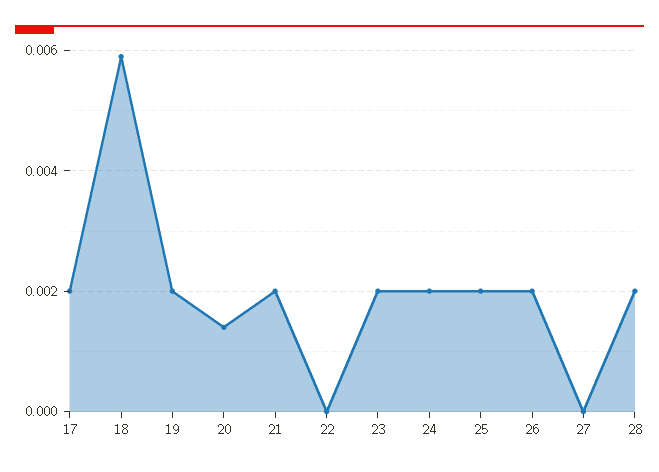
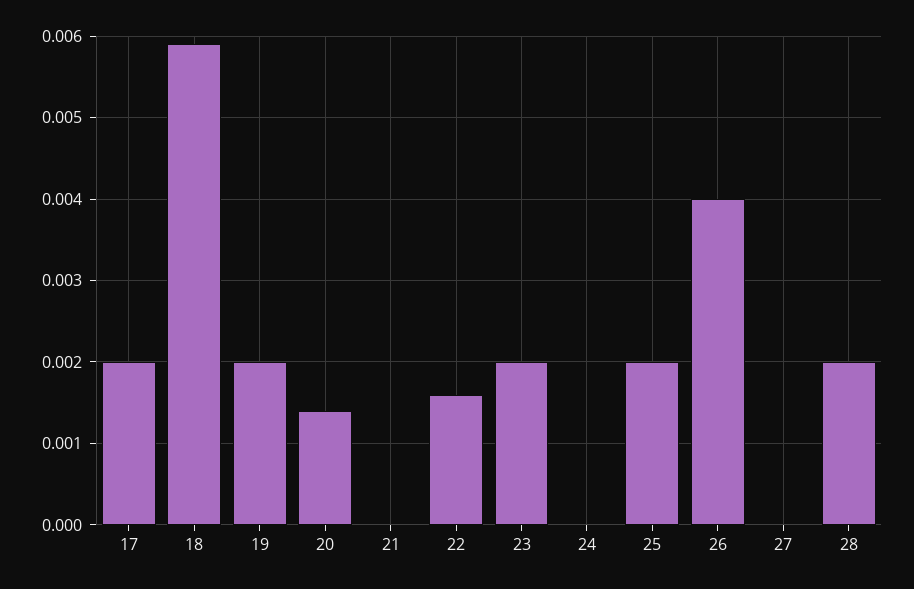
21: 0.002 -> 0
22: 0 -> 0.0016
24: 0.002 -> 0
26: 0.002 -> 0.004

